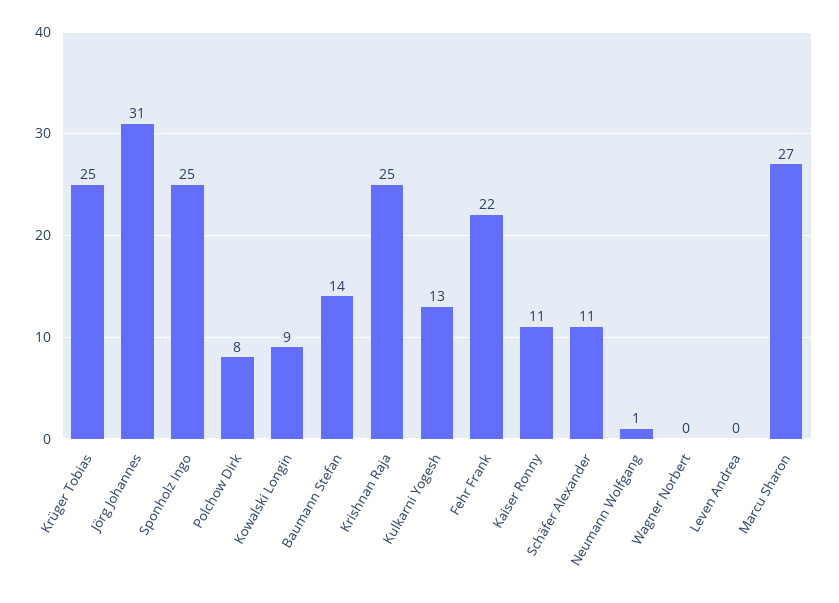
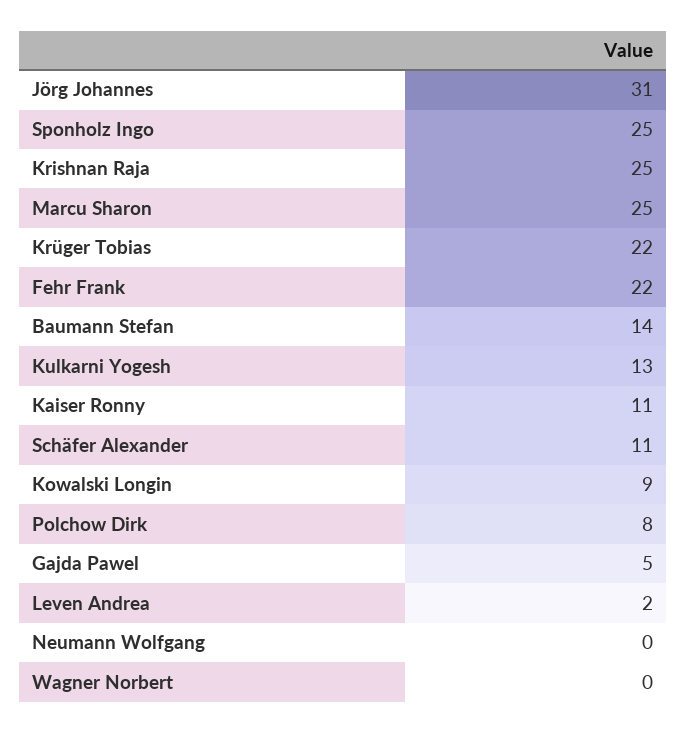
Krüger Tobias: 25 -> 22
Neumann Wolfgang: 1 -> 0
Leven Andrea: 0 -> 2
Marcu Sharon: 27 -> 25
Gajda Pawel: none -> 5

